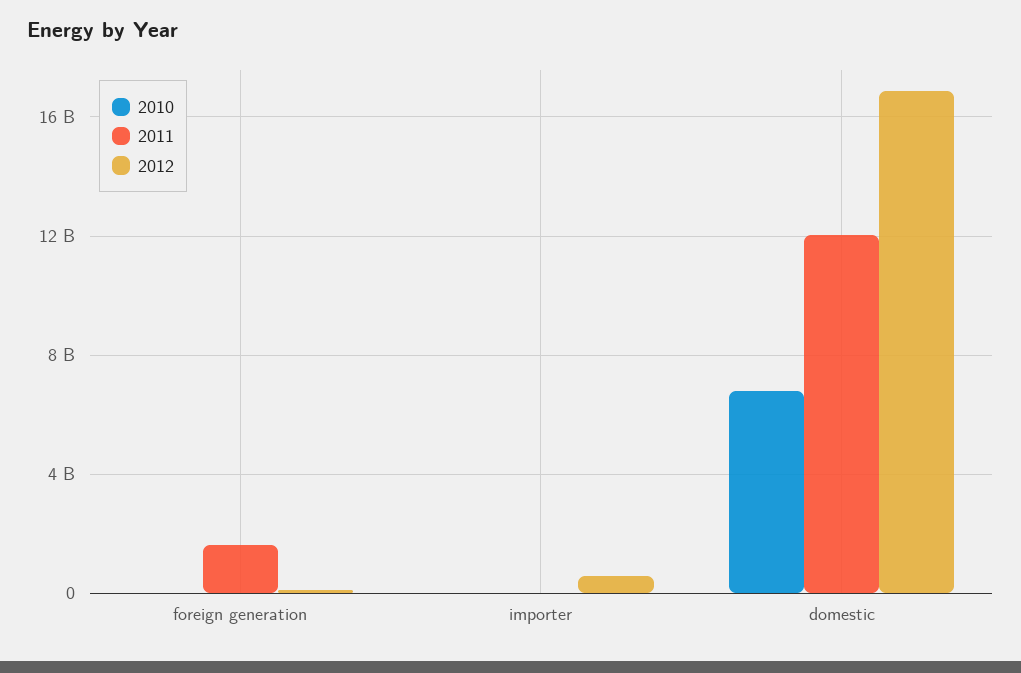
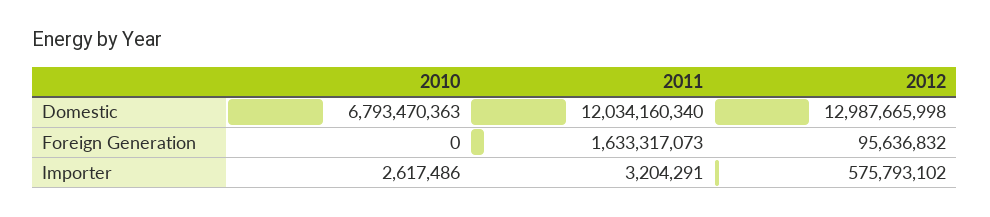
2012, domestic: 17000000000 -> 12987665998

